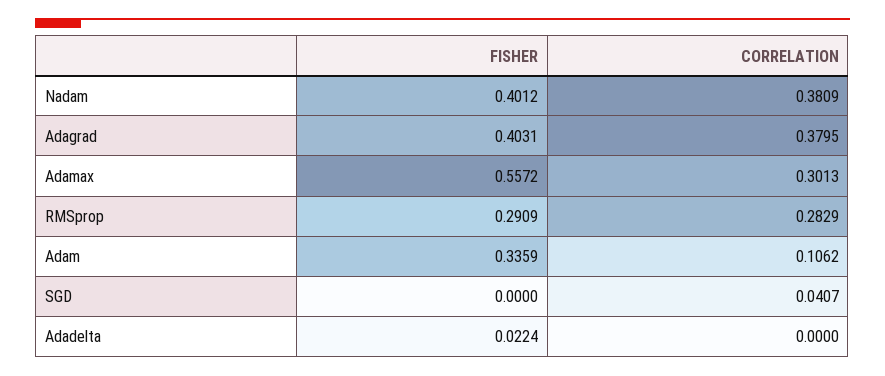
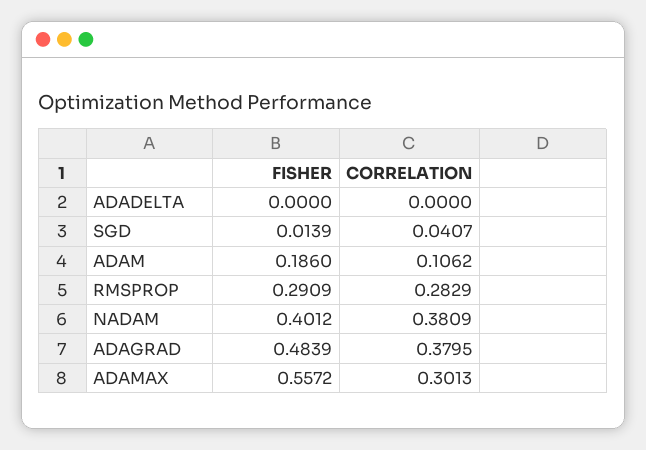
FISHER, Adagrad: 0.4031 -> 0.4839
FISHER, Adam: 0.3359 -> 0.186
FISHER, SGD: 0 -> 0.0139
FISHER, Adadelta: 0.0224 -> 0

